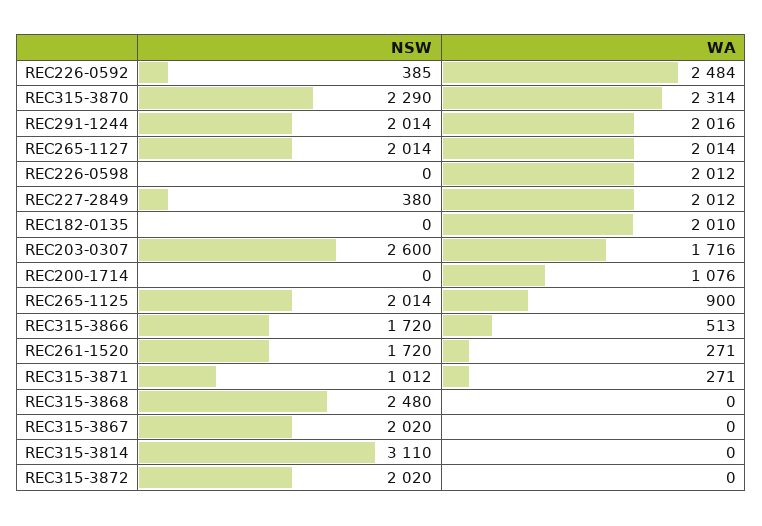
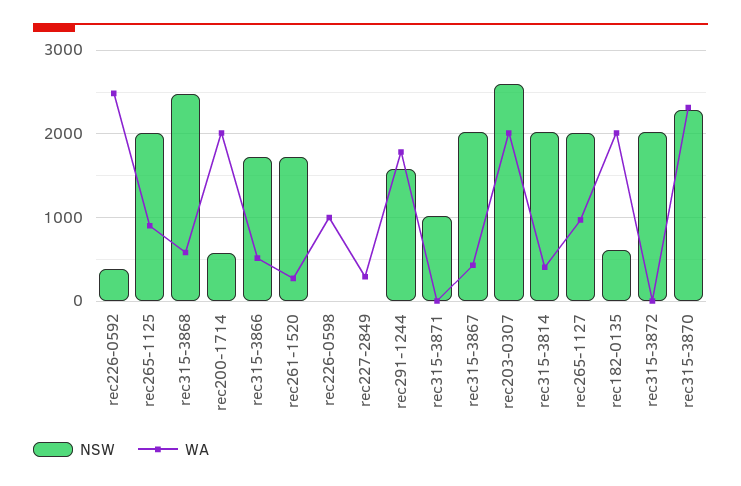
NSW, REC291-1244: 2014 -> 1600
WA, REC291-1244: 2016 -> 1800
WA, REC265-1127: 2014 -> 1000
WA, REC226-0598: 2012 -> 1000
NSW, REC227-2849: 380 -> 0
WA, REC227-2849: 2012 -> 300
NSW, REC182-0135: 0 -> 600
WA, REC203-0307: 1716 -> 2000
NSW, REC200-1714: 0 -> 600
WA, REC200-1714: 1076 -> 2000
WA, REC315-3871: 271 -> 0
WA, REC315-3868: 0 -> 600
WA, REC315-3867: 0 -> 400
NSW, REC315-3814: 3110 -> 2000
WA, REC315-3814: 0 -> 400

